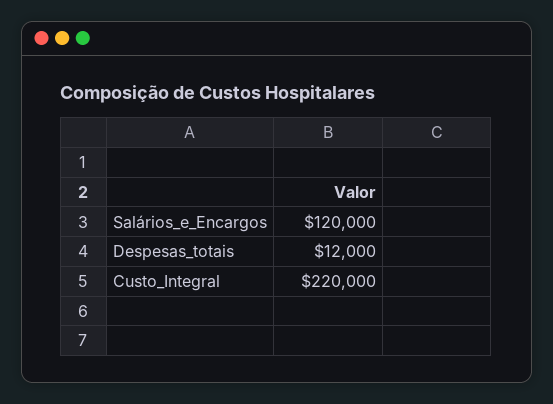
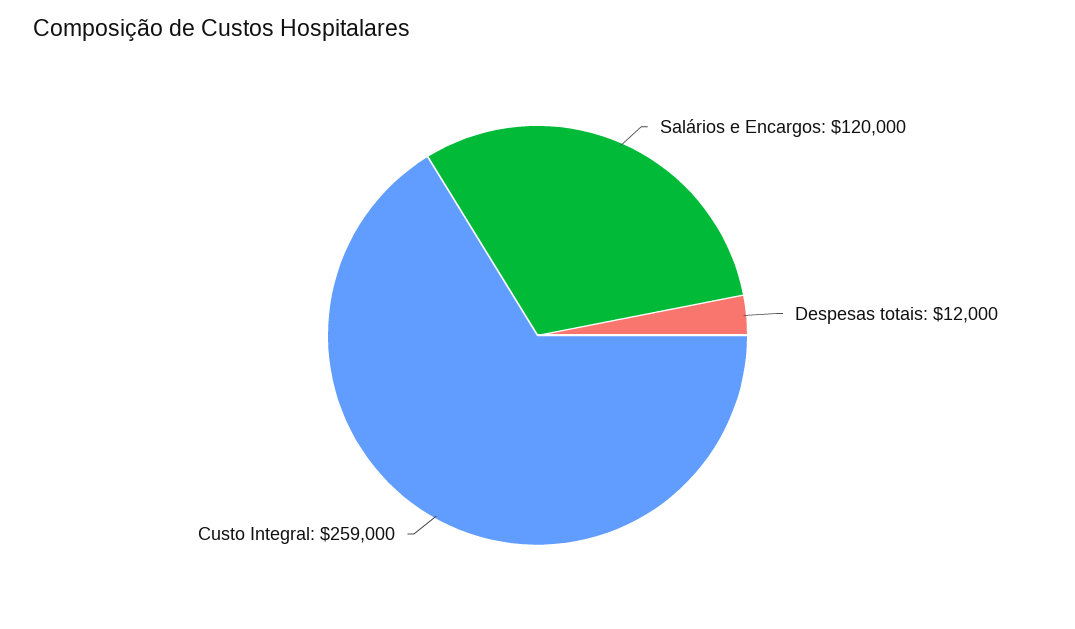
Custo_Integral: 220000 -> 259000

